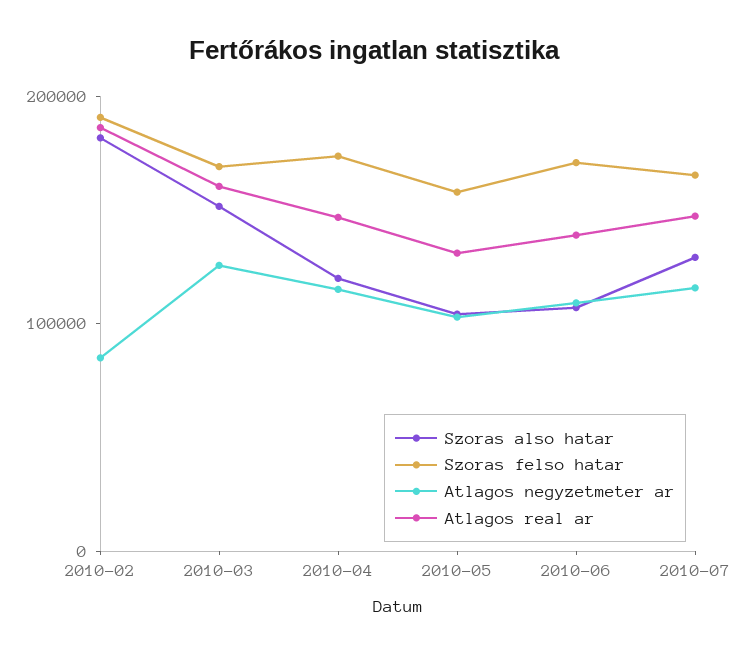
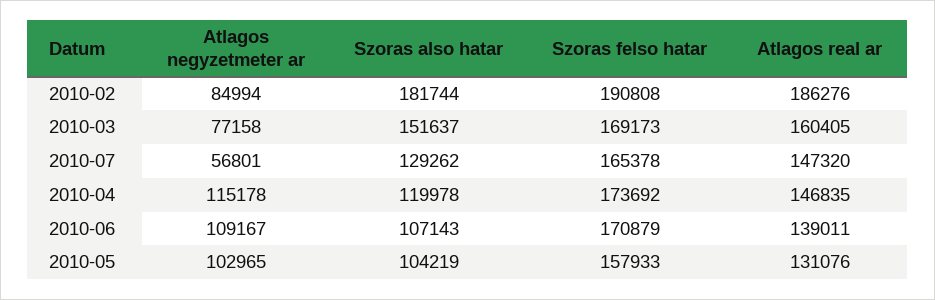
Atlagos negyzetmeter ar, 2010-03: 120000 -> 77158
Atlagos negyzetmeter ar, 2010-07: 120000 -> 56801

